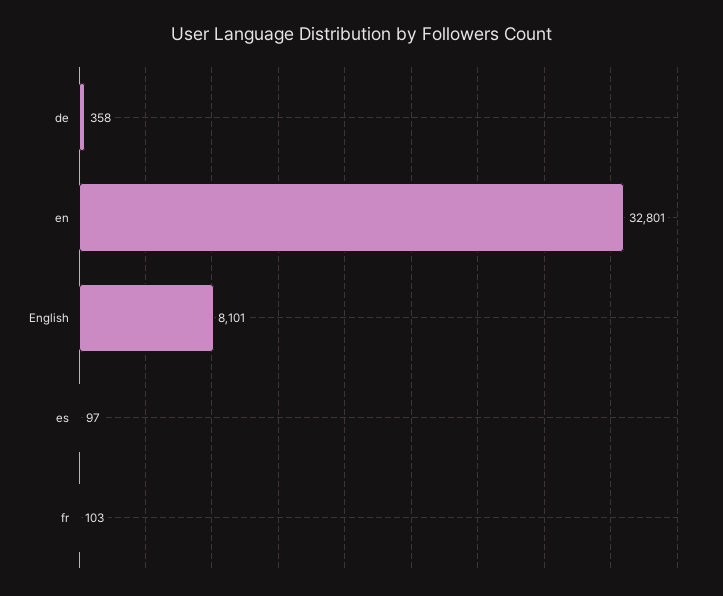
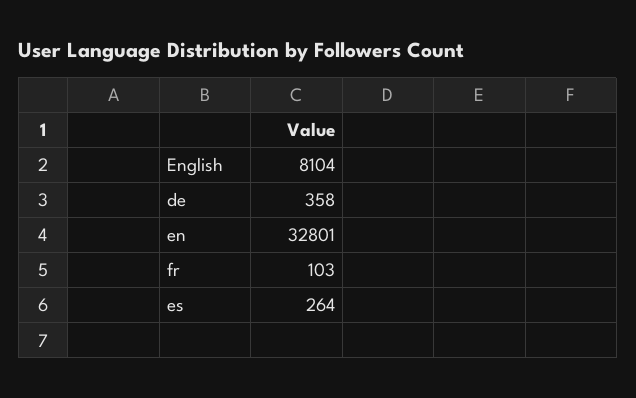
English: 8101 -> 8104
es: 97 -> 264

